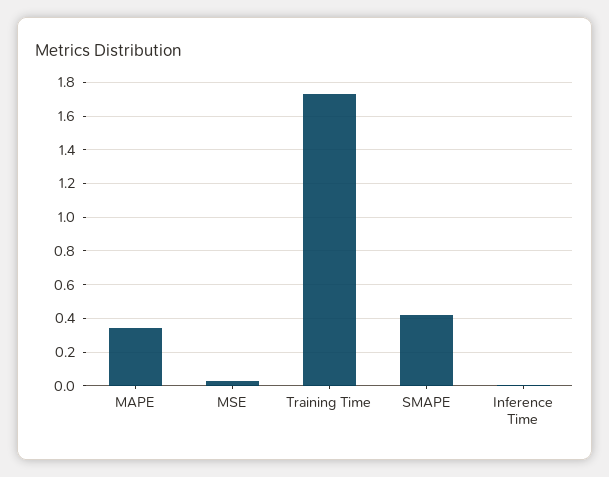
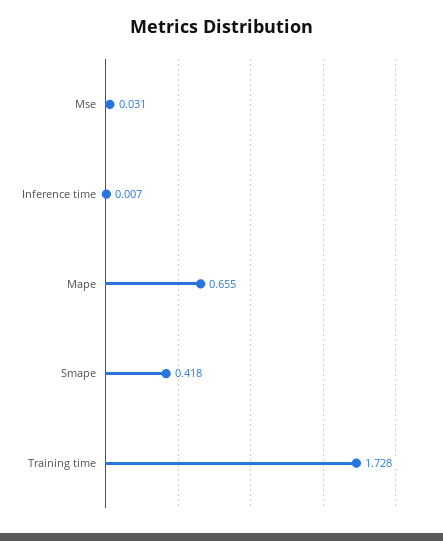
MAPE: 0.35 -> 0.655

